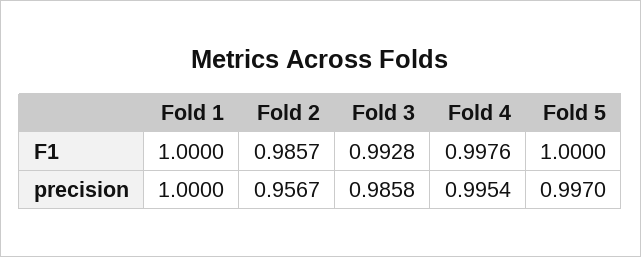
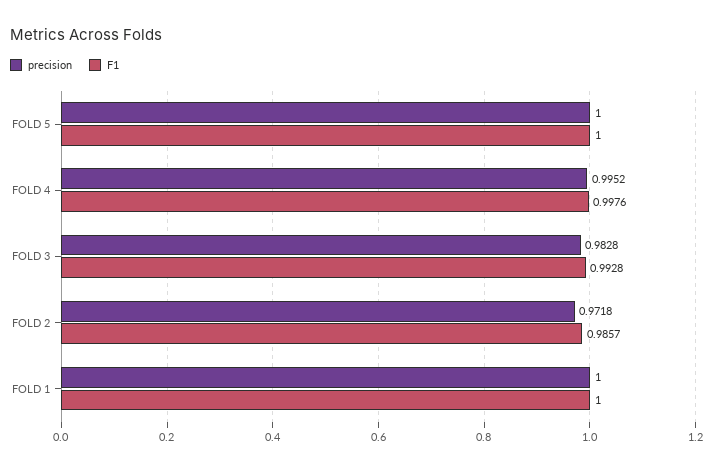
precision, Fold 2: 0.9567 -> 0.9718
precision, Fold 3: 0.9858 -> 0.9828
precision, Fold 4: 0.9954 -> 0.9952
precision, Fold 5: 0.997 -> 1

